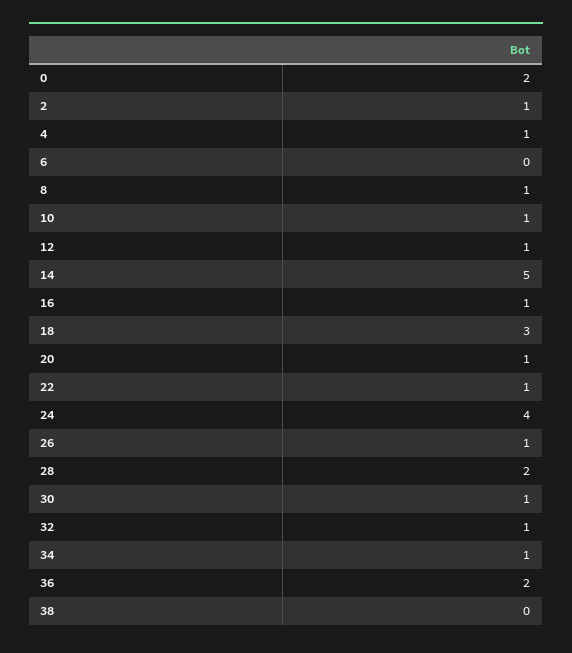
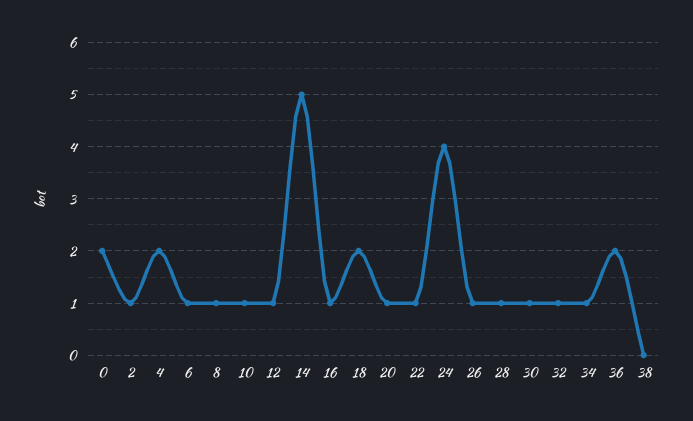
4: 1 -> 2
6: 0 -> 1
18: 3 -> 2
28: 2 -> 1

